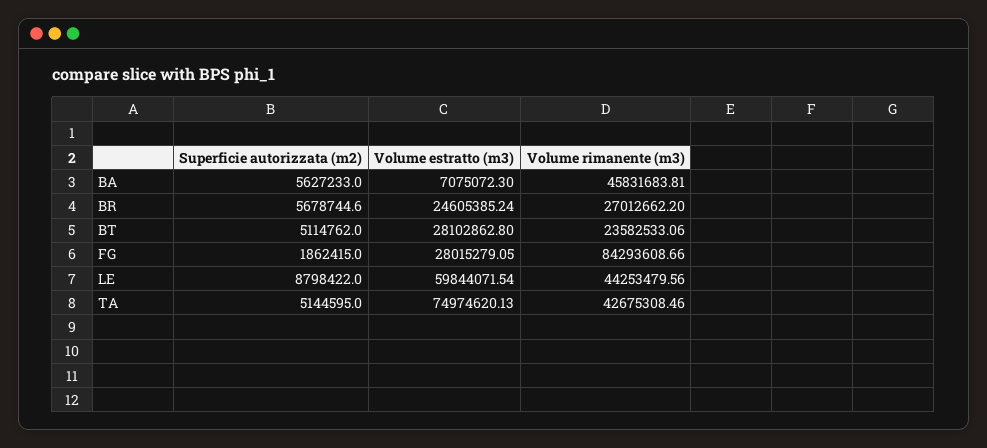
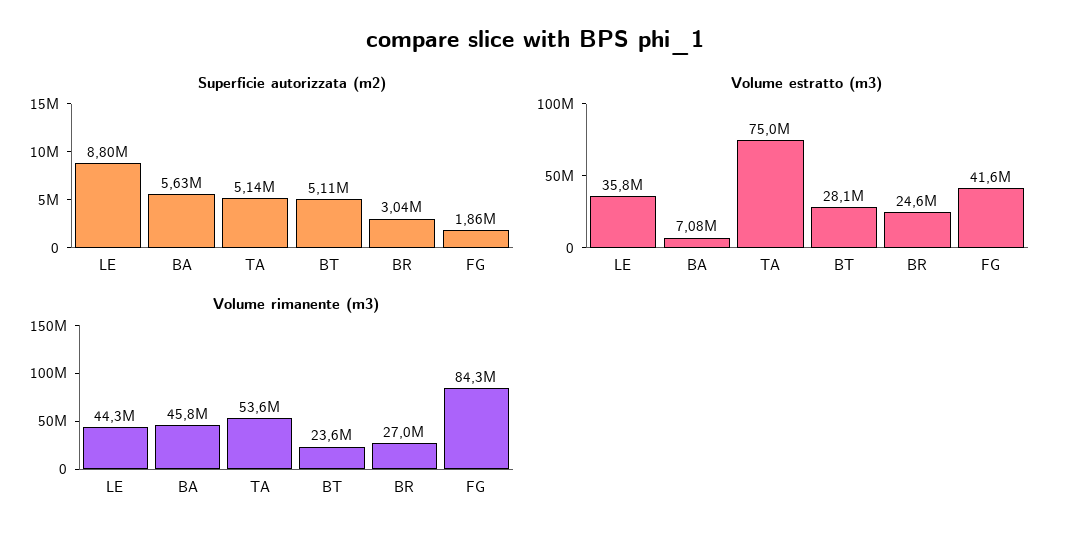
Superficie autorizzata (m2), BR: 5678744.6 -> 3040000
Volume estratto (m3), FG: 28015279.05 -> 41600000
Volume estratto (m3), LE: 59844071.54 -> 35800000
Volume rimanente (m3), TA: 42675308.46 -> 53600000

